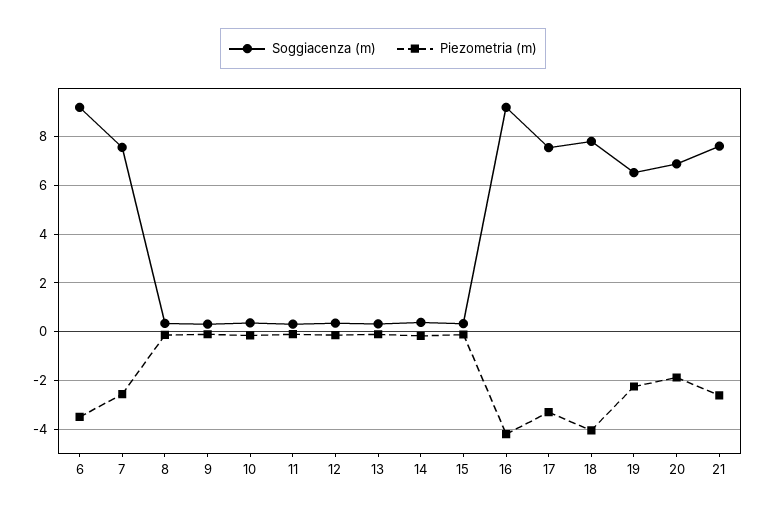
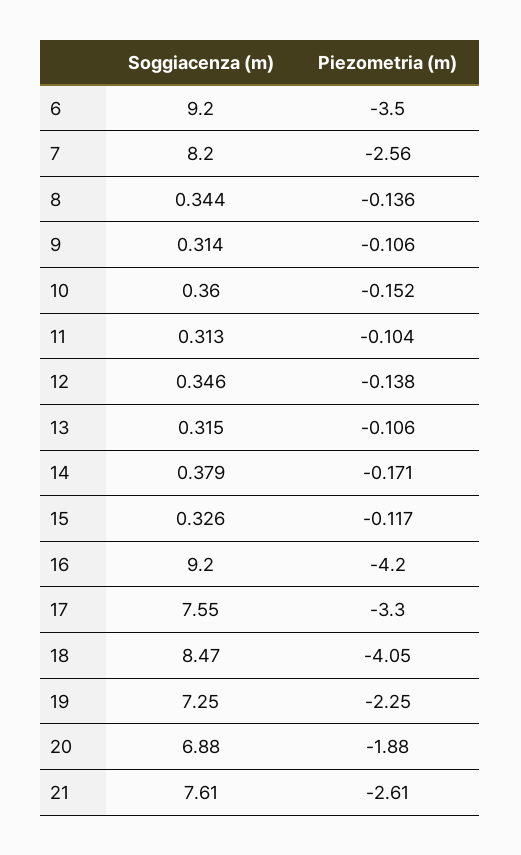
Soggiacenza (m), 7: 7.5 -> 8.2
Soggiacenza (m), 18: 7.75 -> 8.47
Soggiacenza (m), 19: 6.5 -> 7.25

